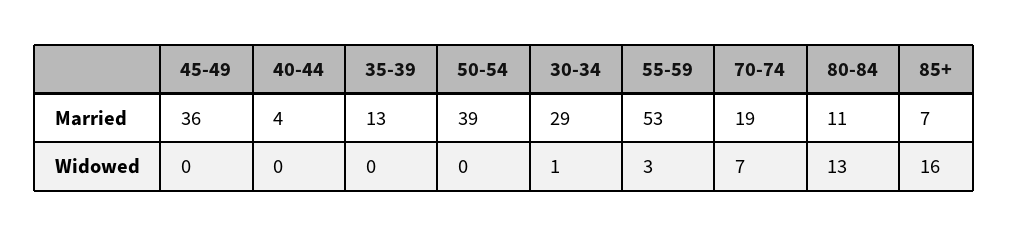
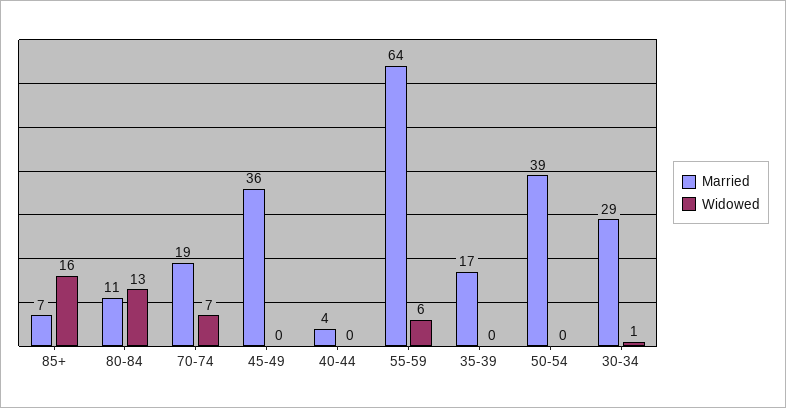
Married, 35-39: 13 -> 17
Married, 55-59: 53 -> 64
Widowed, 55-59: 3 -> 6

